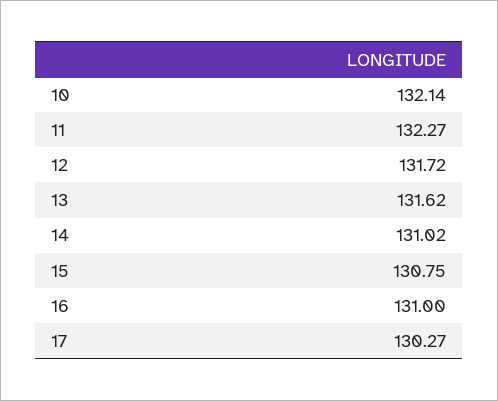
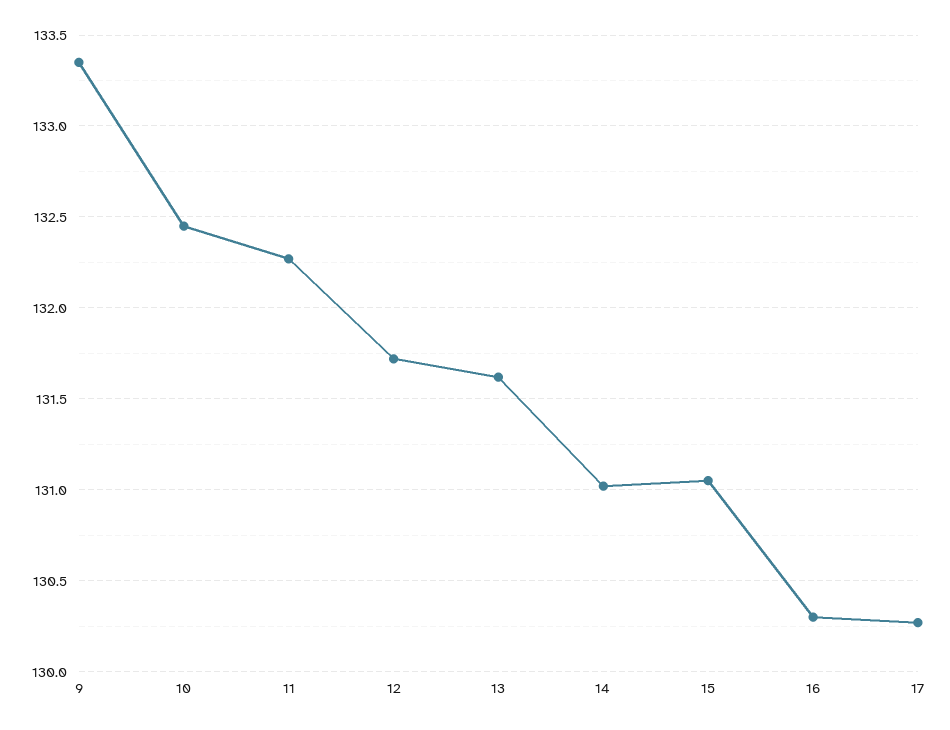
10: 132.14 -> 132.45
15: 130.75 -> 131.05
16: 131 -> 130.3
9: none -> 133.35

